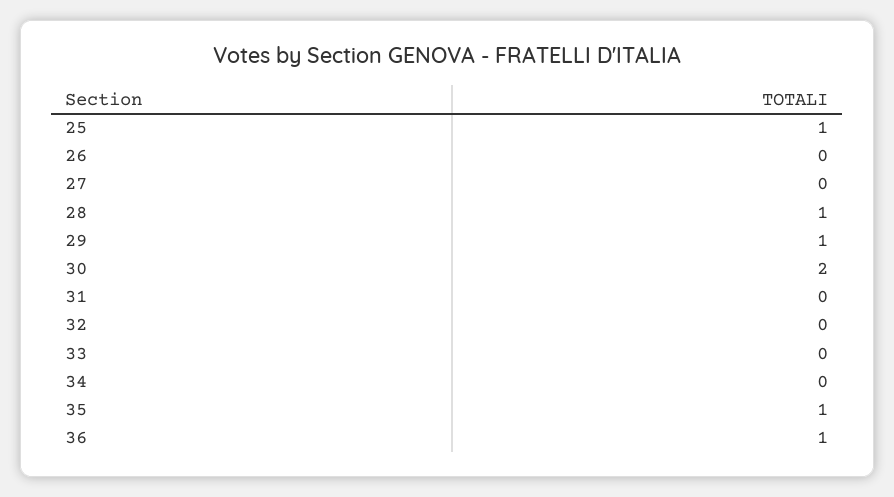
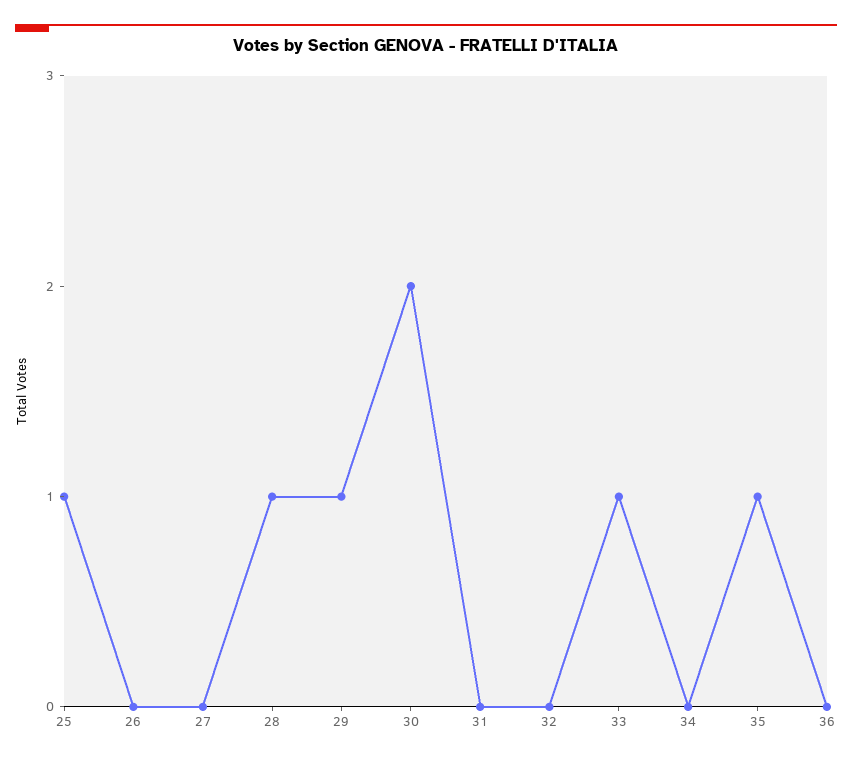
33: 0 -> 1
36: 1 -> 0

